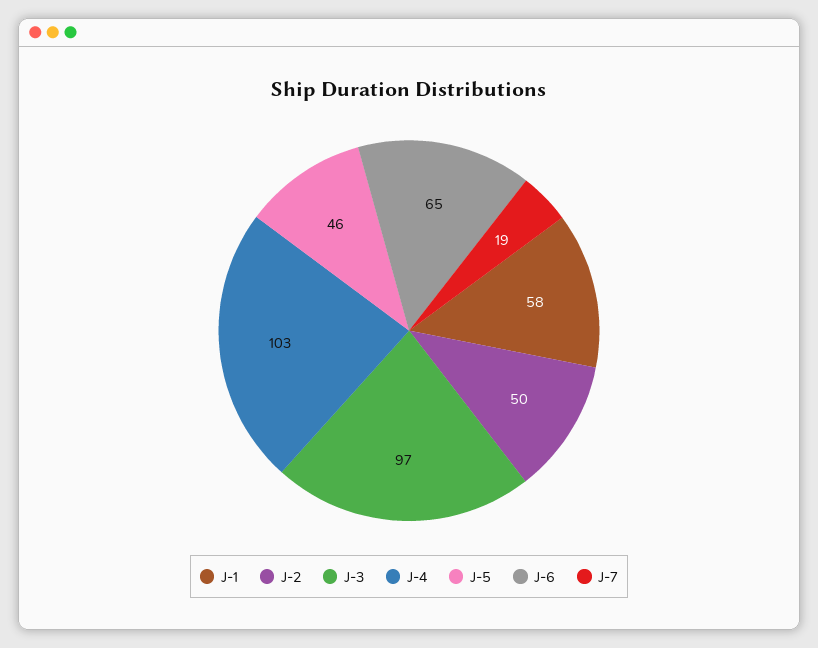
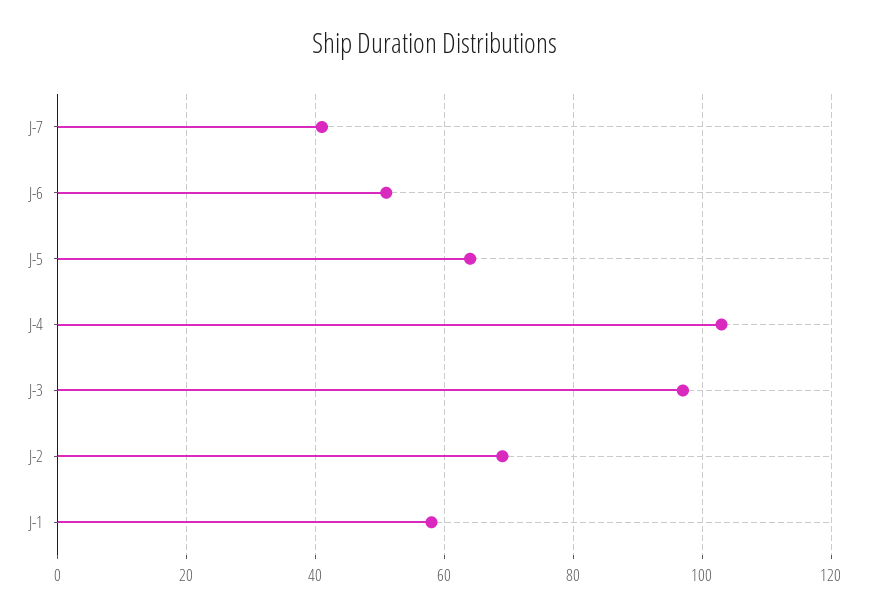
J-2: 50 -> 70
J-5: 46 -> 65
J-6: 65 -> 50
J-7: 19 -> 40

